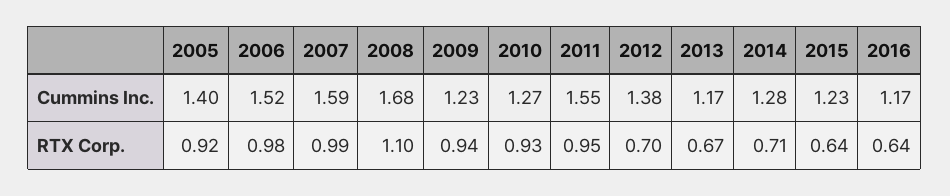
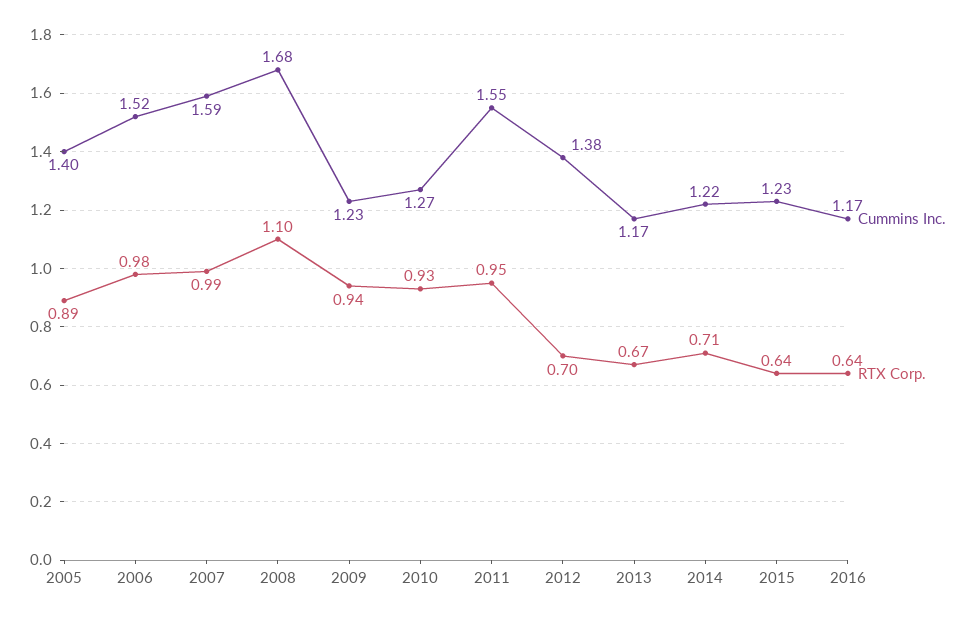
Cummins Inc., 2014: 1.28 -> 1.22
RTX Corp., 2005: 0.92 -> 0.89

